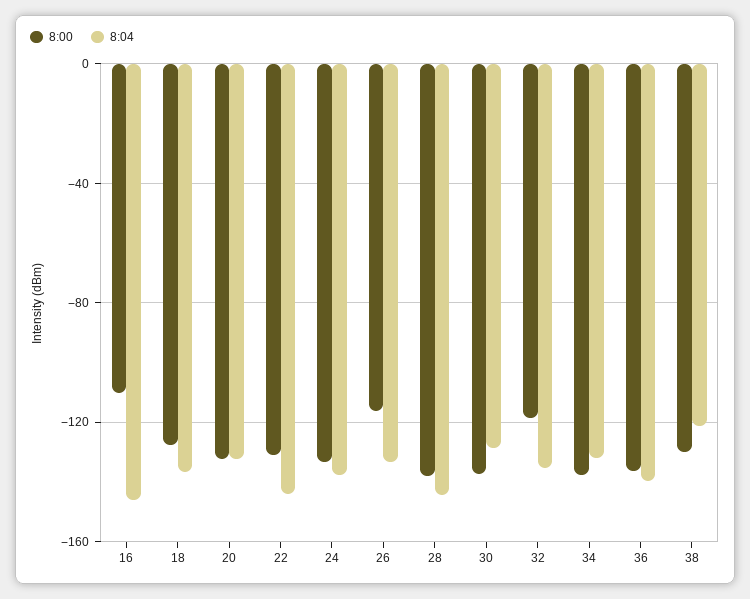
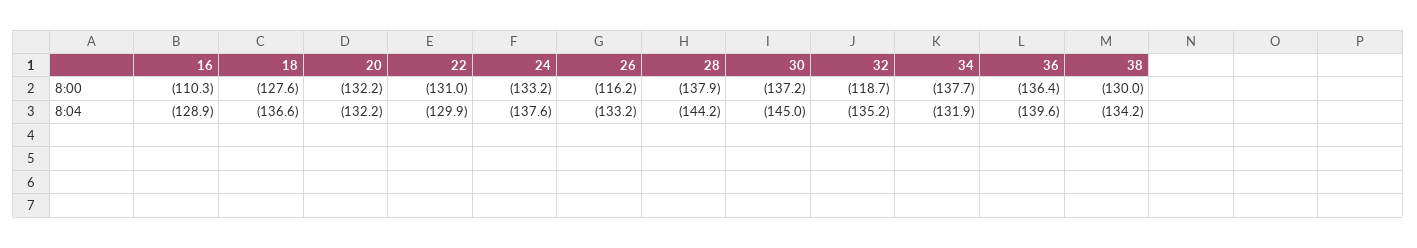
8:04, 16: -145 -> -128.9
8:04, 22: -145 -> -129.9
8:04, 30: -130 -> -145
8:04, 38: -120 -> -134.2

